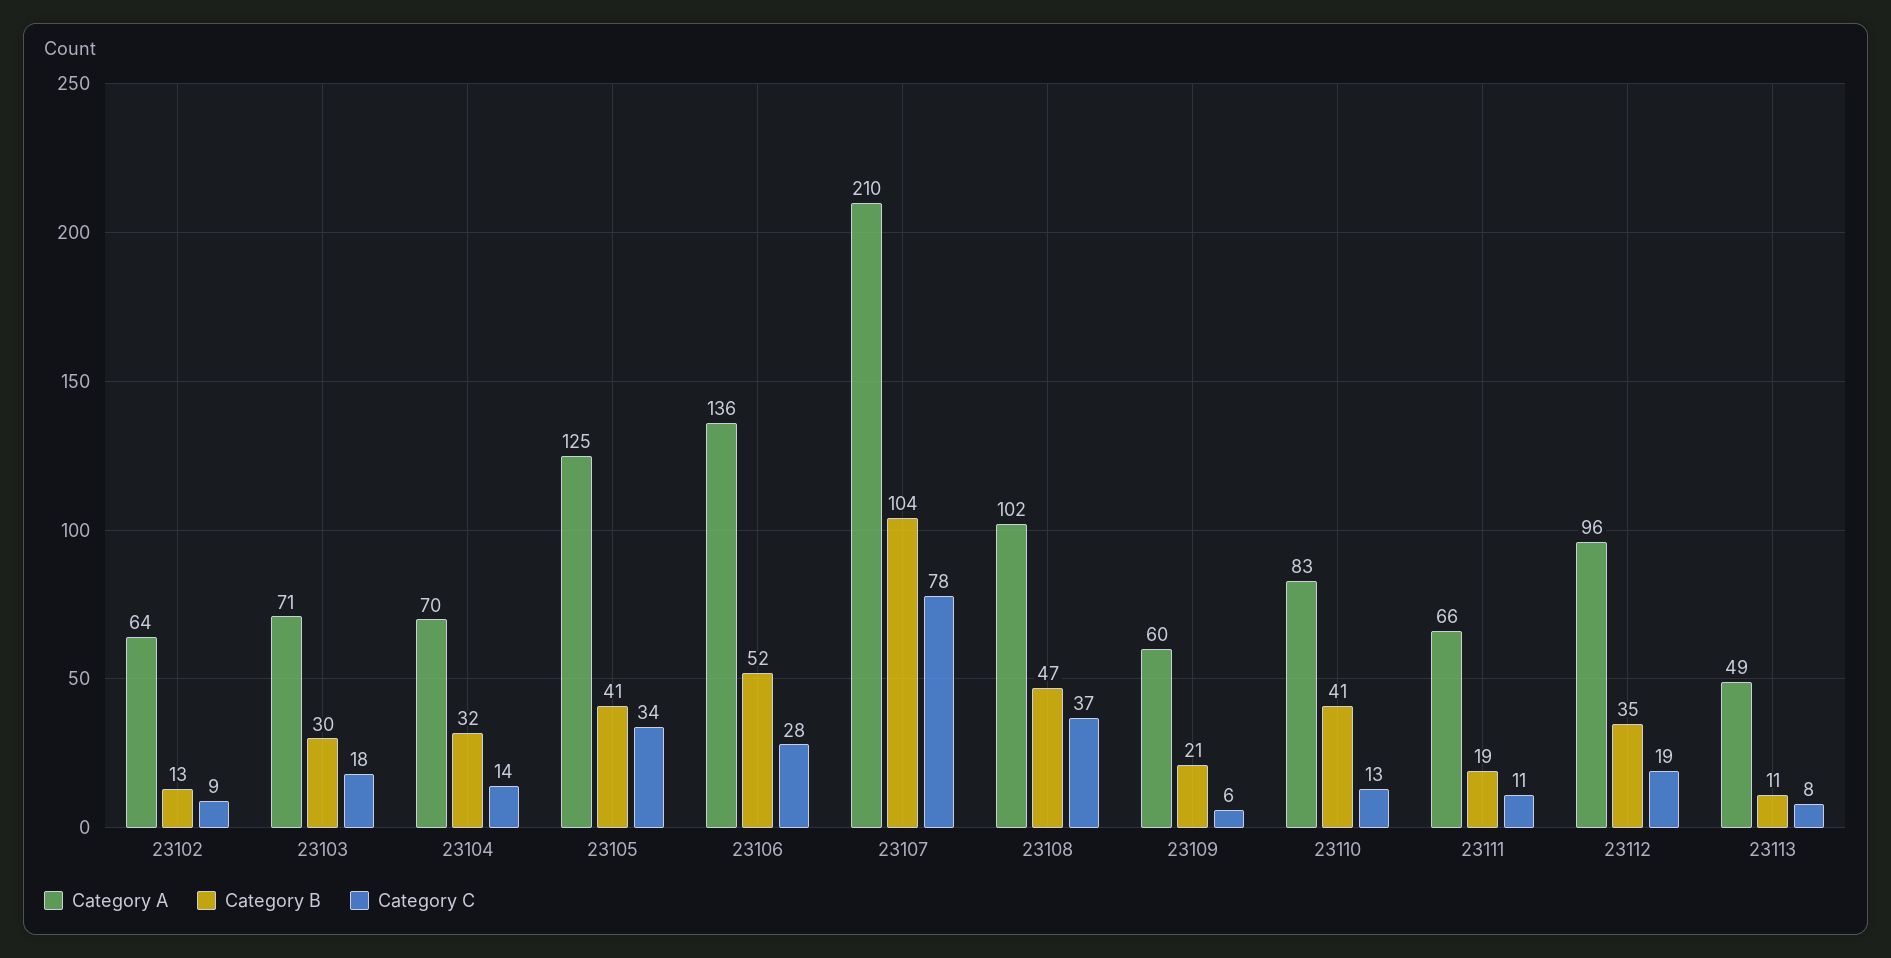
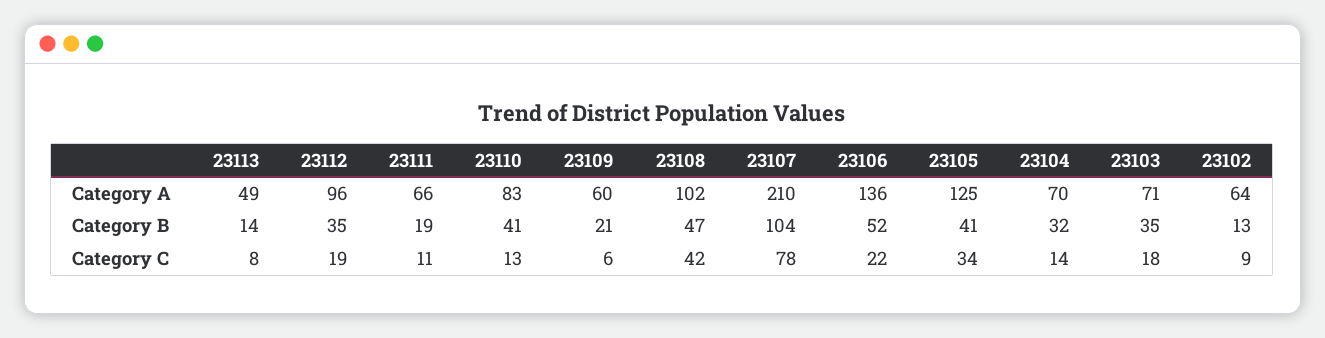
Category B, 23103: 30 -> 35
Category C, 23106: 28 -> 22
Category C, 23108: 37 -> 42
Category B, 23113: 11 -> 14

